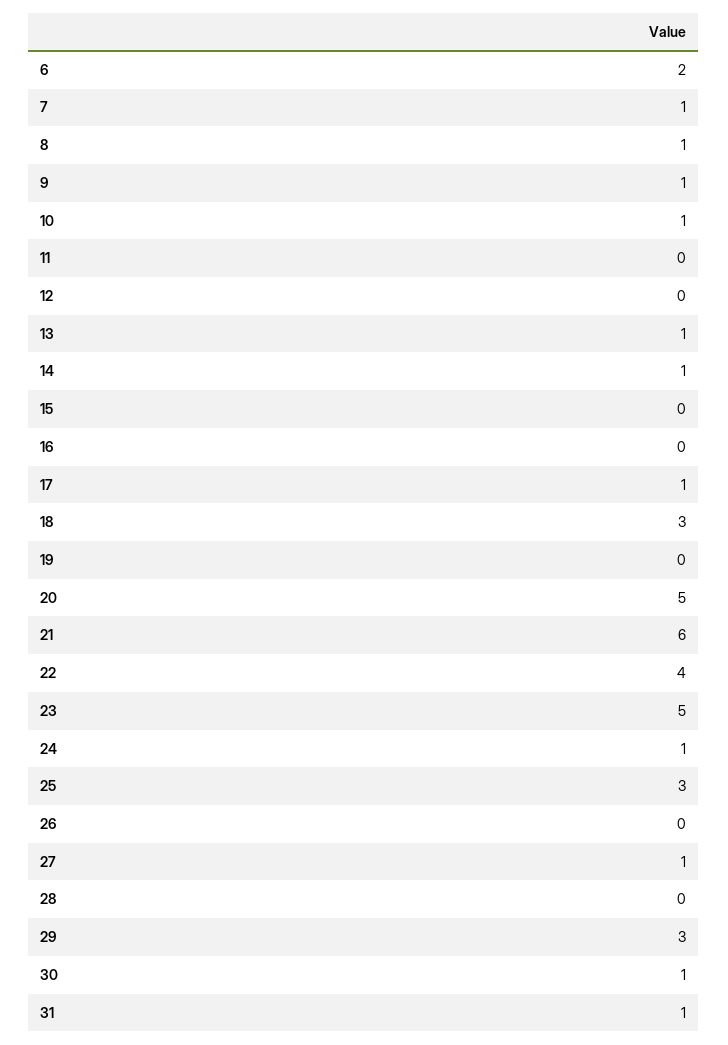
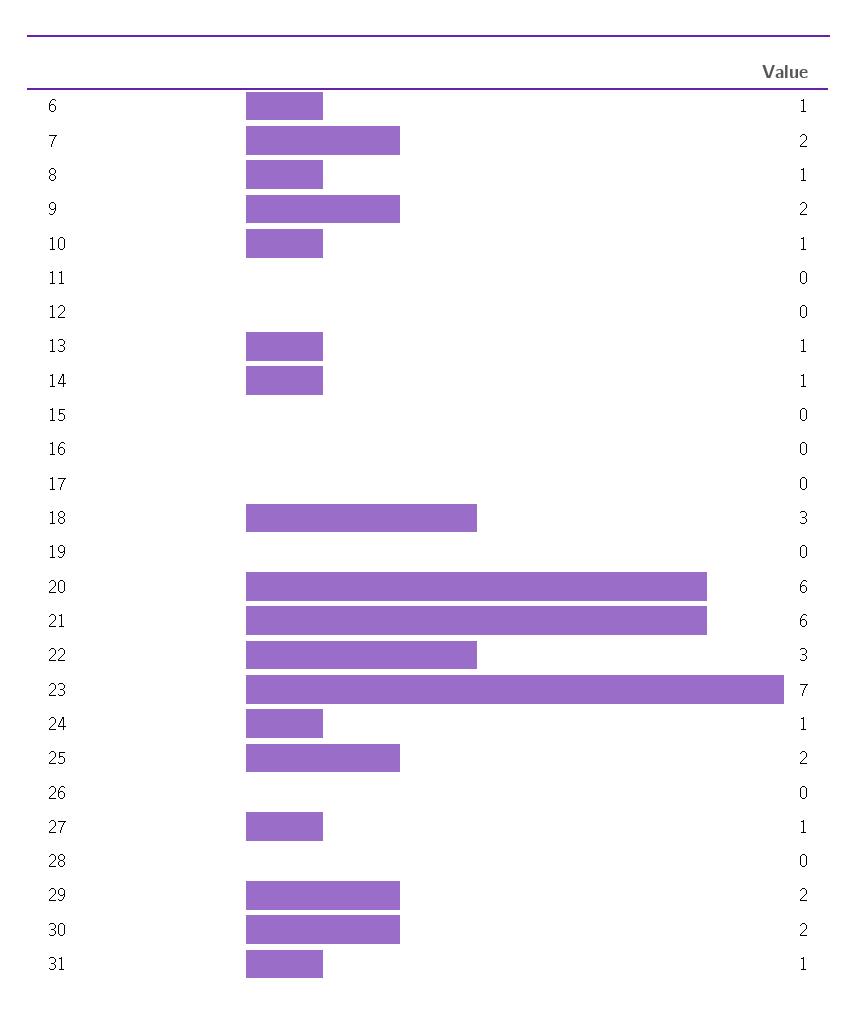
6: 2 -> 1
7: 1 -> 2
9: 1 -> 2
17: 1 -> 0
20: 5 -> 6
22: 4 -> 3
23: 5 -> 7
25: 3 -> 2
29: 3 -> 2
30: 1 -> 2

